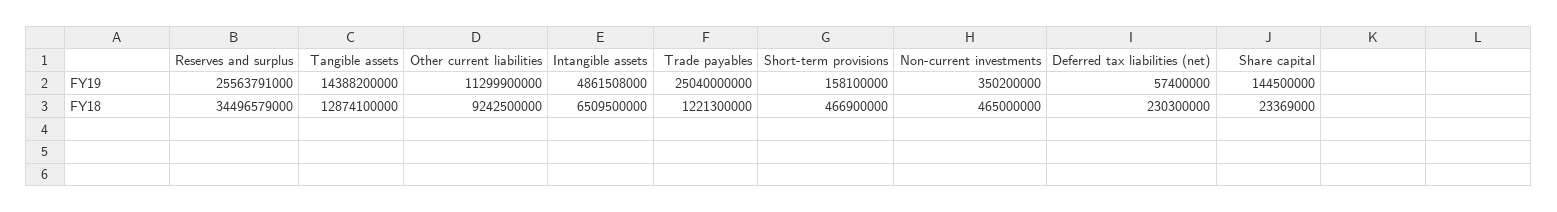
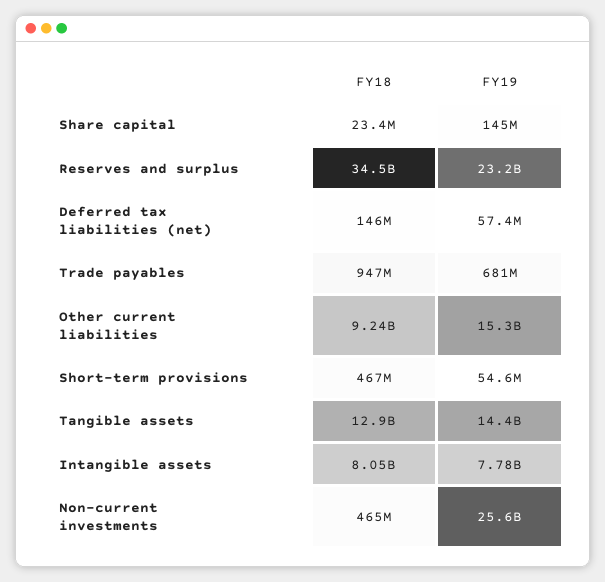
Reserves and surplus, FY19: 25563791000 -> 23200000000
Other current liabilities, FY19: 11299900000 -> 15300000000
Intangible assets, FY19: 4861508000 -> 7780000000
Trade payables, FY19: 25040000000 -> 681000000
Short-term provisions, FY19: 158100000 -> 54600000
Non-current investments, FY19: 350200000 -> 25600000000
Intangible assets, FY18: 6509500000 -> 8050000000
Trade payables, FY18: 1221300000 -> 947000000
Deferred tax liabilities (net), FY18: 230300000 -> 146000000

